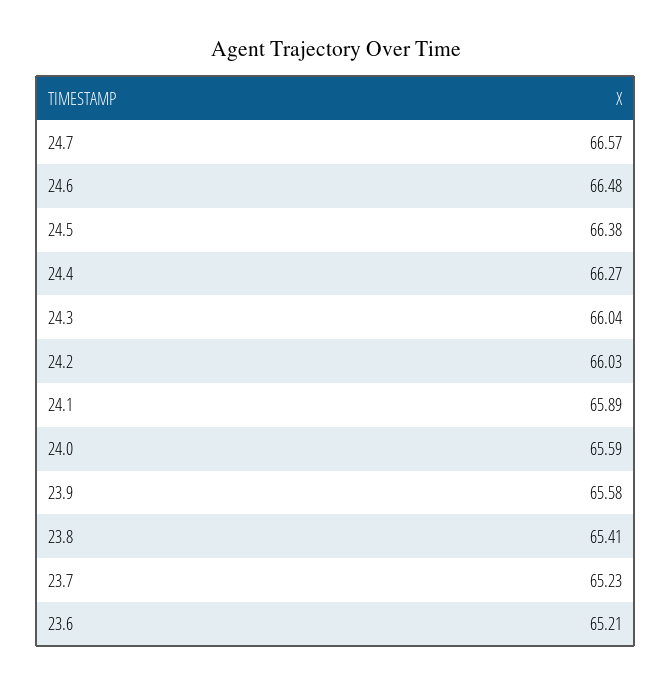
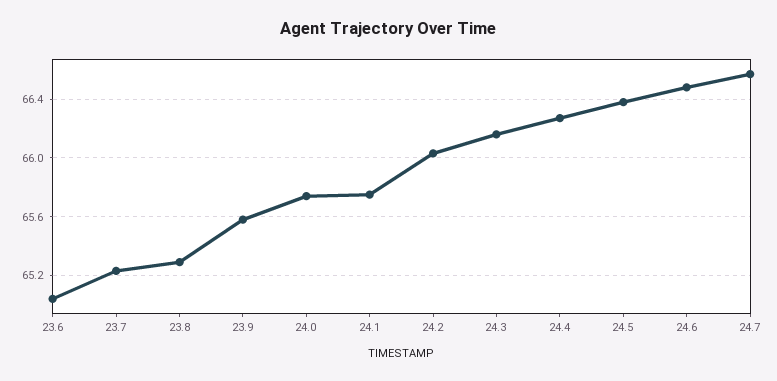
24.3: 66.04 -> 66.15
24.1: 65.89 -> 65.75
24.0: 65.59 -> 65.75
23.8: 65.41 -> 65.3
23.6: 65.21 -> 65.05

